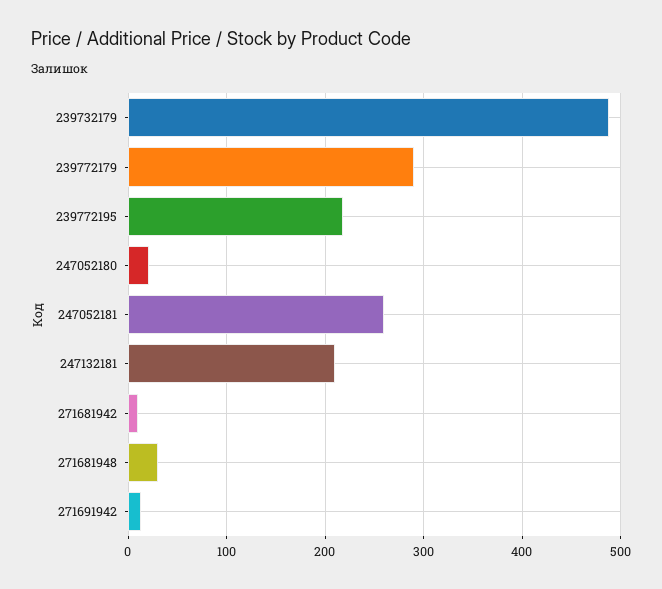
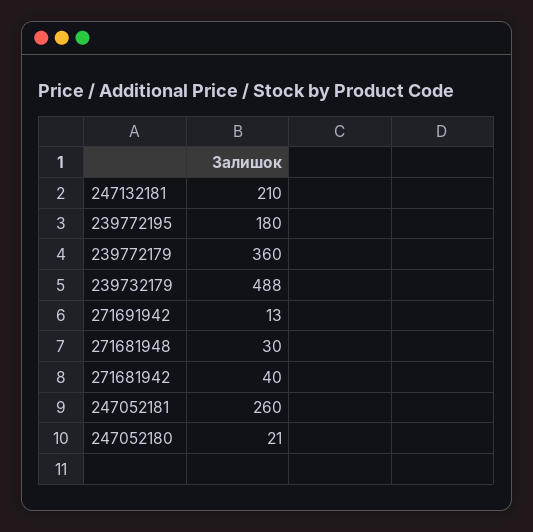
239772179: 290 -> 360
239772195: 220 -> 180
271681942: 10 -> 40

